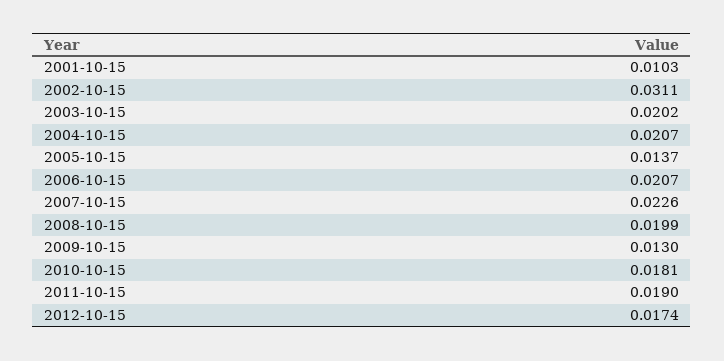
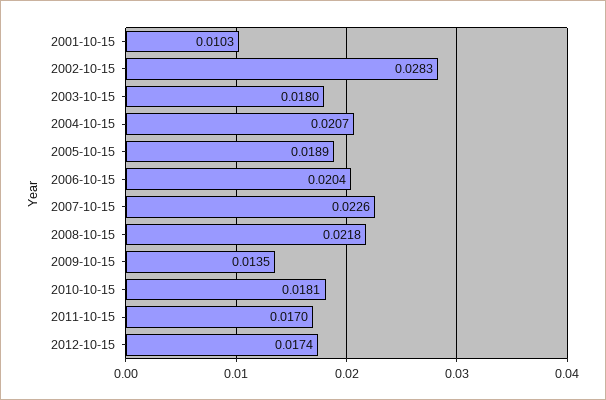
2002-10-15: 0.0311 -> 0.0283
2003-10-15: 0.0202 -> 0.018
2005-10-15: 0.0137 -> 0.0189
2006-10-15: 0.0207 -> 0.0204
2008-10-15: 0.0199 -> 0.0218
2009-10-15: 0.013 -> 0.0135
2011-10-15: 0.019 -> 0.017

